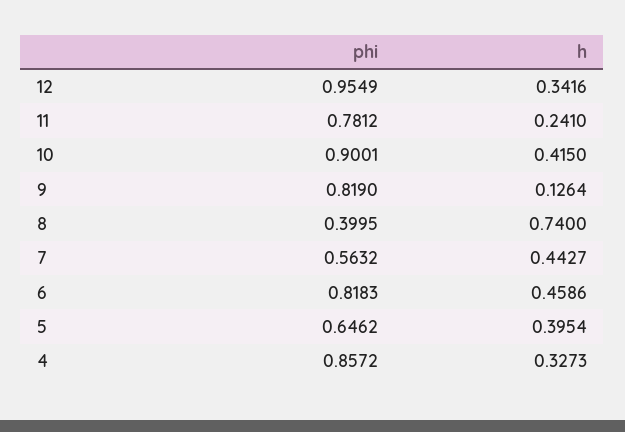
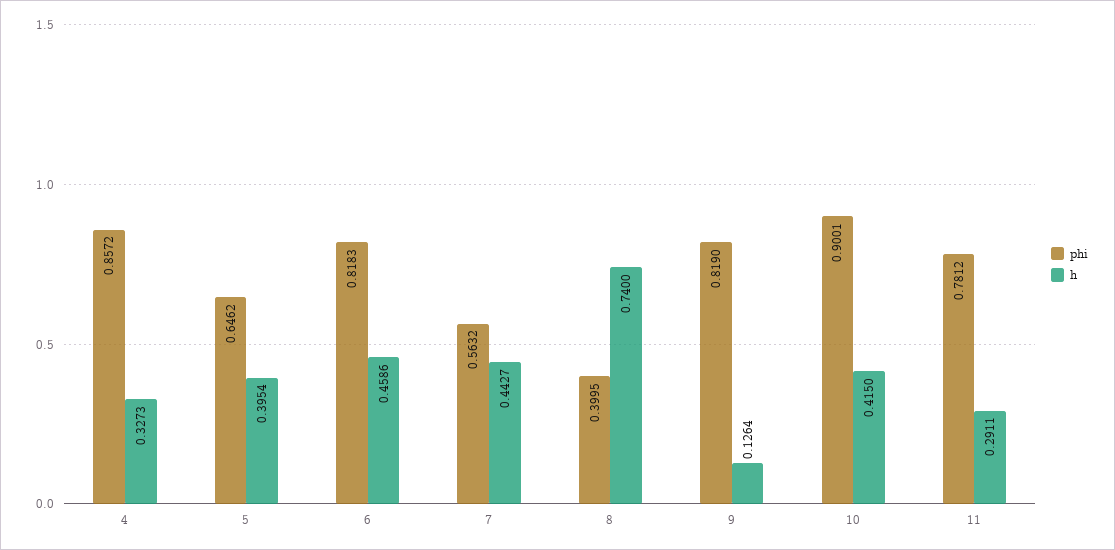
phi, 12: 0.9549 -> none
h, 12: 0.3416 -> none
h, 11: 0.241 -> 0.2911

